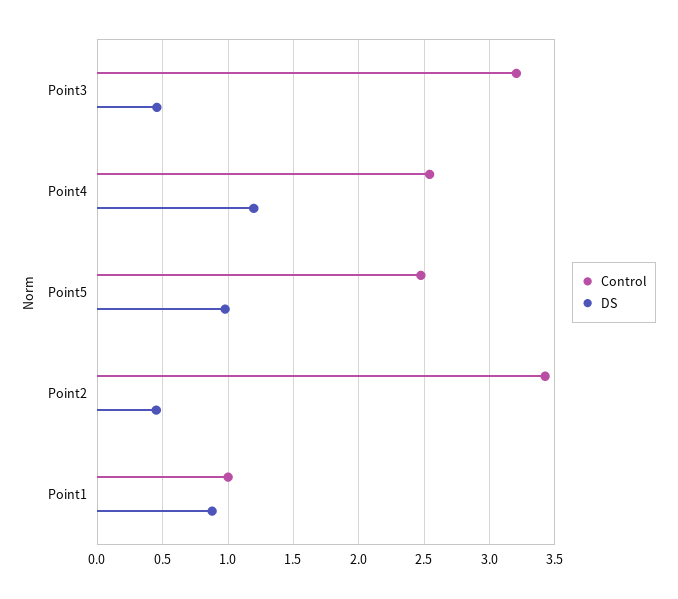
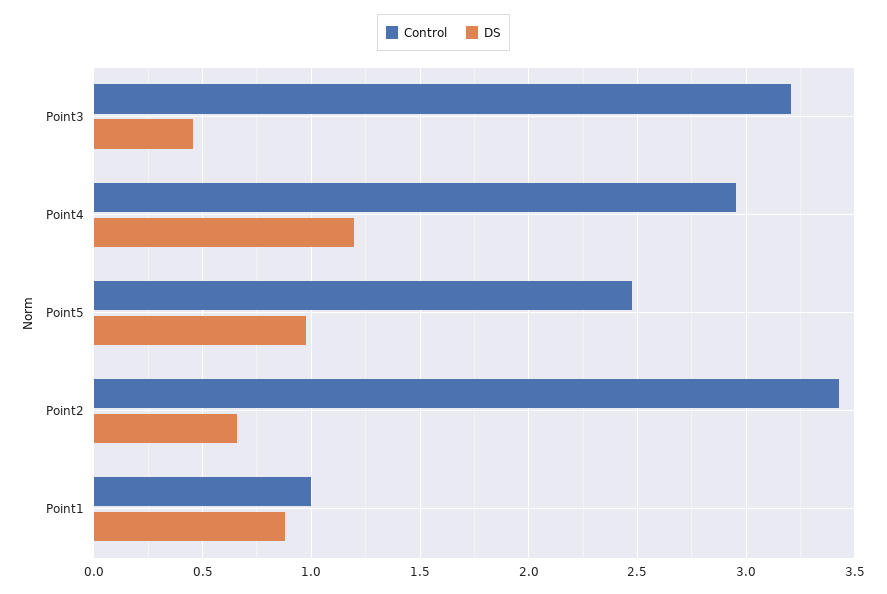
Control, Point4: 2.55 -> 2.95
DS, Point2: 0.45 -> 0.65

